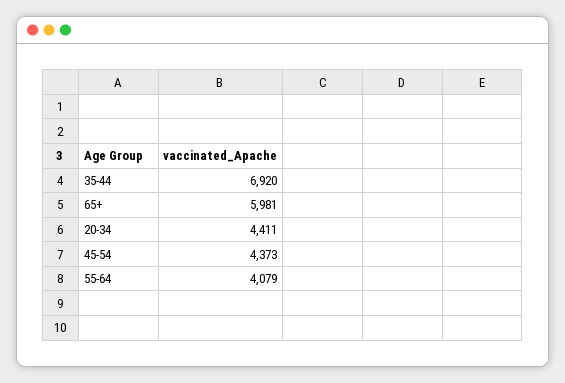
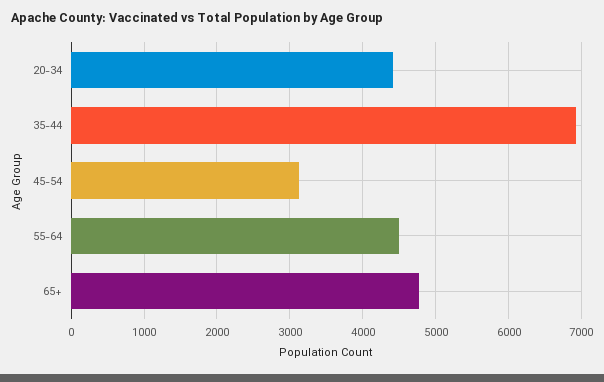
65+: 5981 -> 4800
45-54: 4373 -> 3100
55-64: 4079 -> 4500

